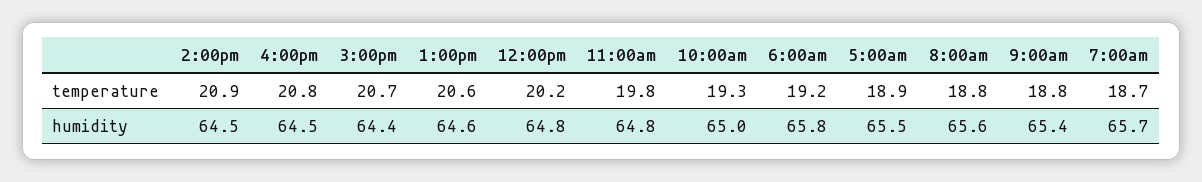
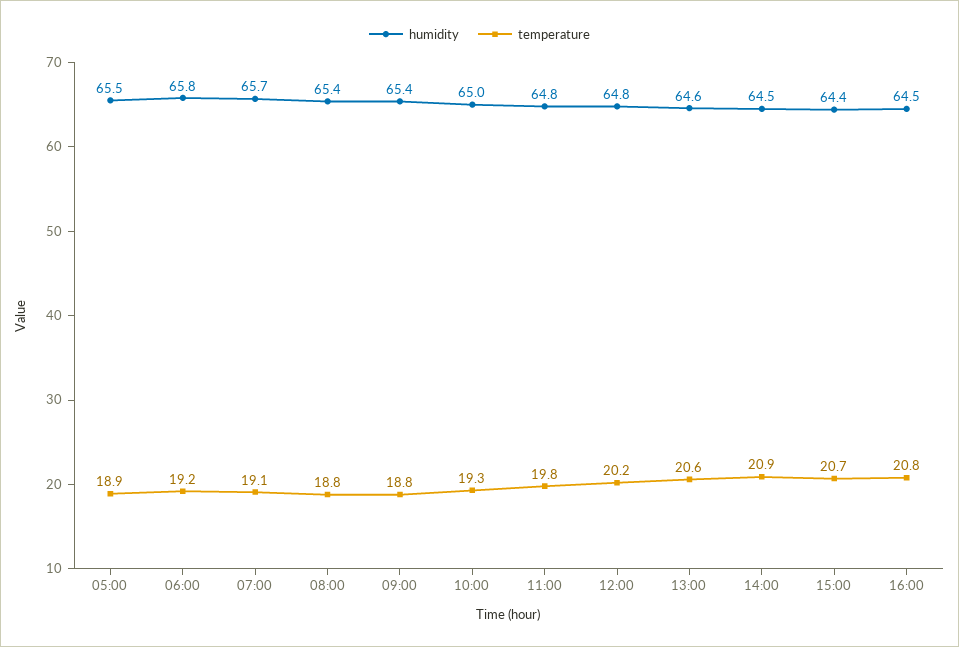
temperature, 7:00am: 18.7 -> 19.1
humidity, 8:00am: 65.6 -> 65.4

